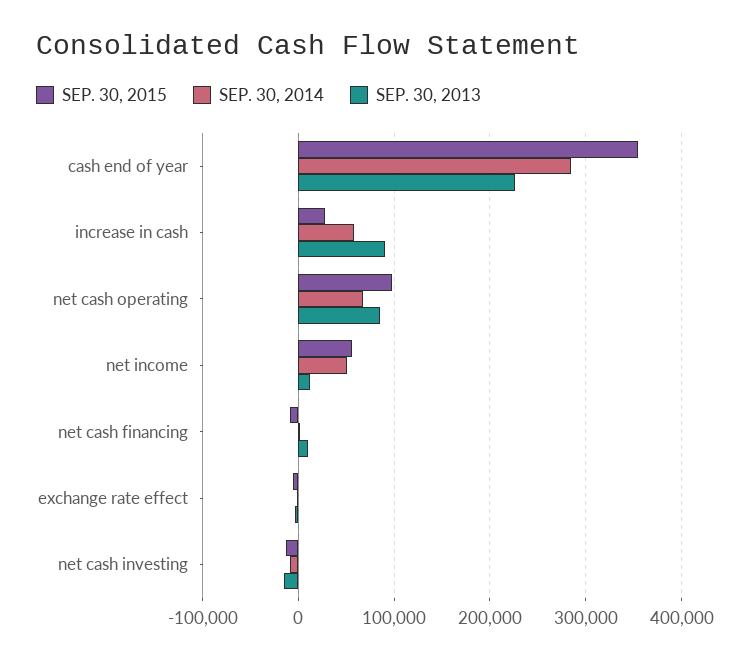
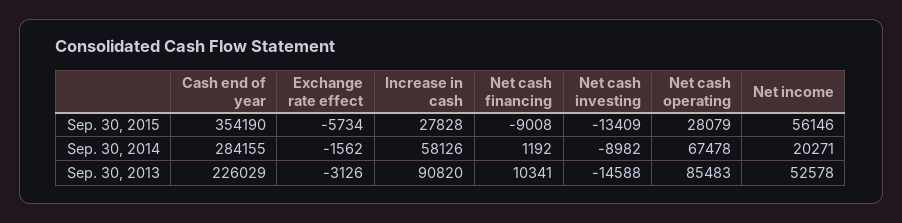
SEP. 30, 2015, net cash operating: 100000 -> 28079
SEP. 30, 2014, net income: 50000 -> 20271
SEP. 30, 2013, net income: 10000 -> 52578

